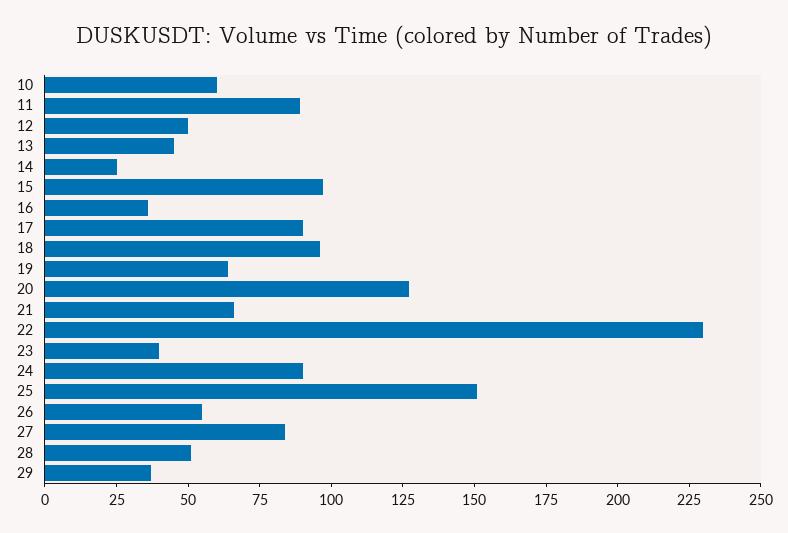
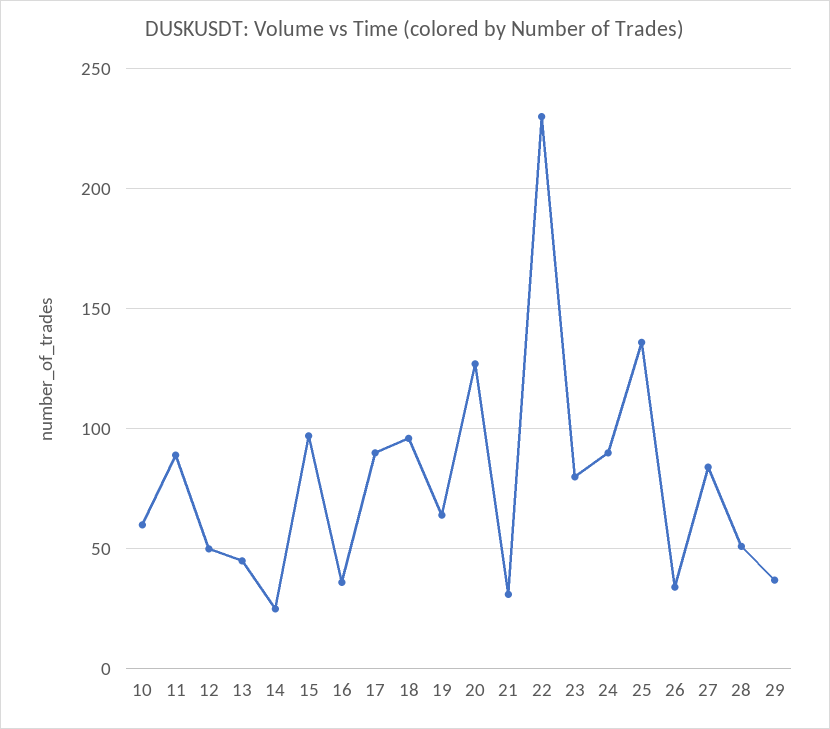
21: 65 -> 30
23: 40 -> 80
25: 150 -> 135
26: 55 -> 35

